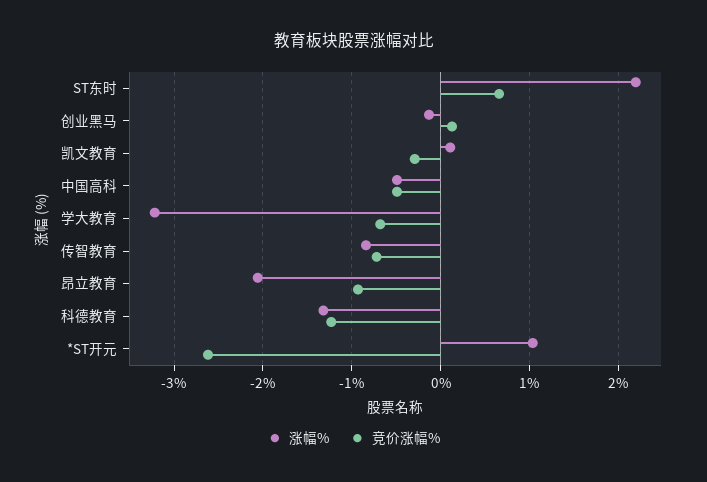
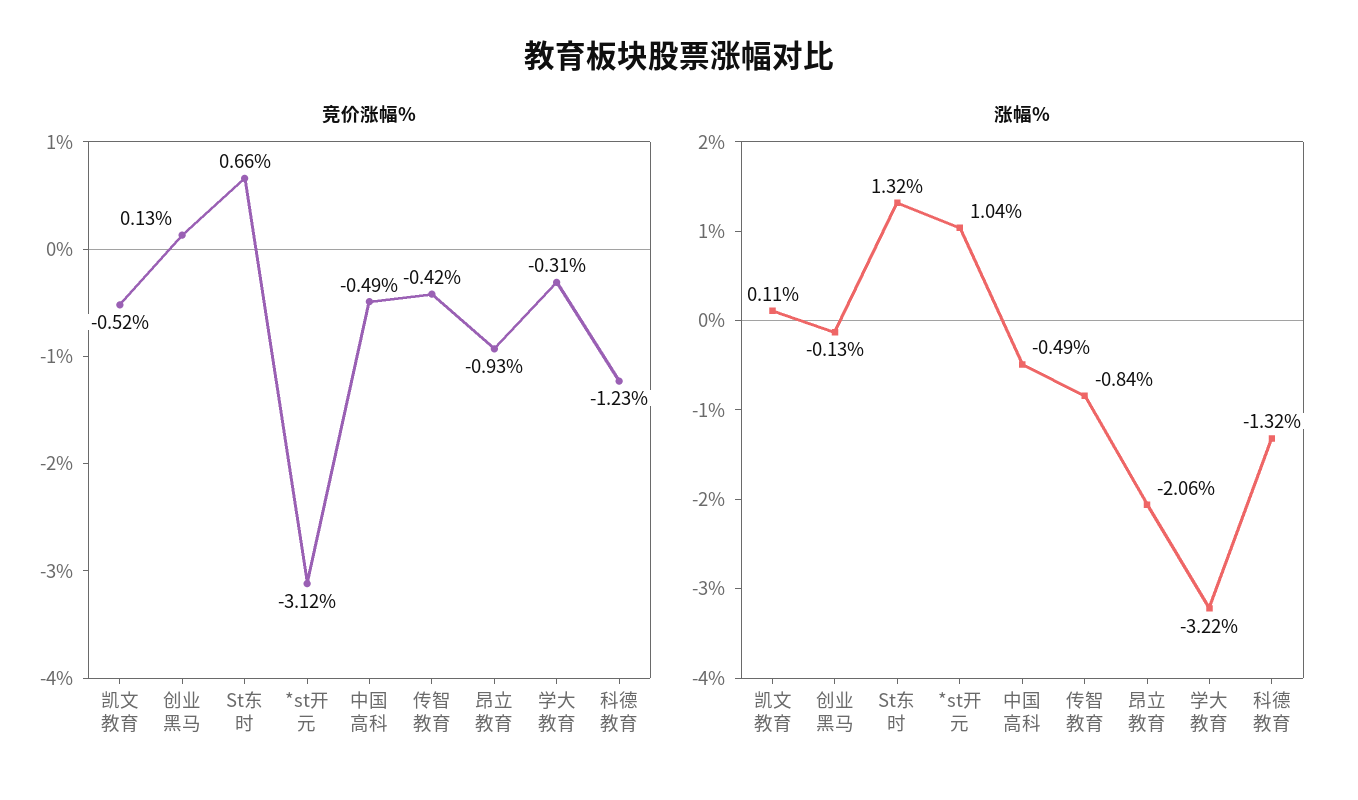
涨幅%, ST东时: 2.2 -> 1.32
竞价涨幅%, 凯文教育: -0.3 -> -0.52
竞价涨幅%, 学大教育: -0.7 -> -0.31
竞价涨幅%, 传智教育: -0.7 -> -0.42
竞价涨幅%, *ST开元: -2.6 -> -3.12

